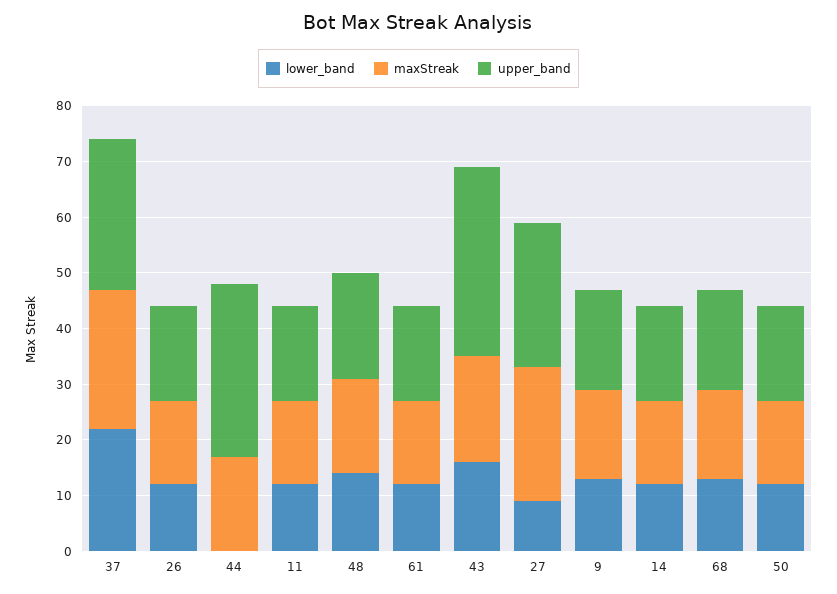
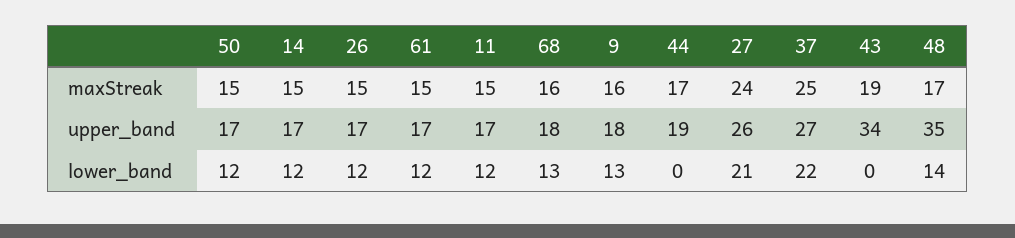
upper_band, 44: 30 -> 19
upper_band, 48: 20 -> 35
lower_band, 43: 15 -> 0
lower_band, 27: 10 -> 21

